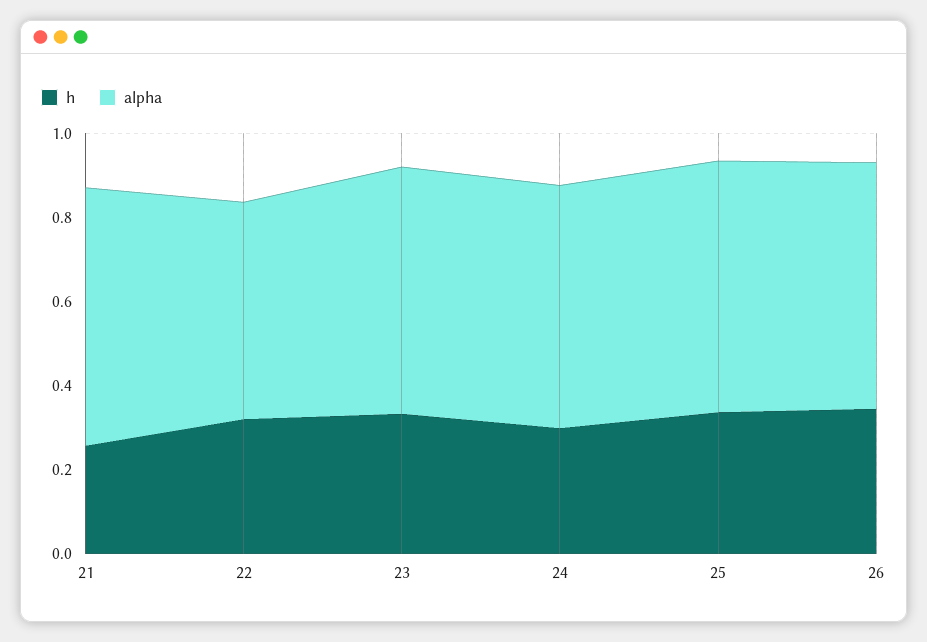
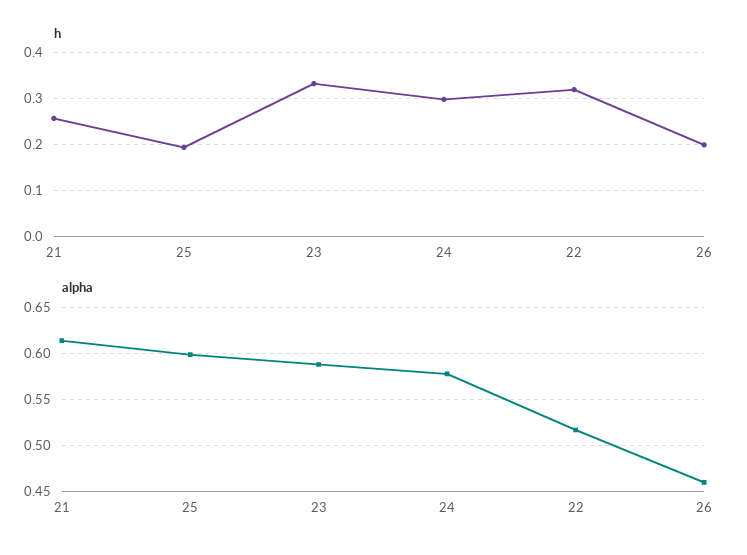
h, 25: 0.35 -> 0.2
h, 26: 0.35 -> 0.2
alpha, 26: 0.6 -> 0.46

